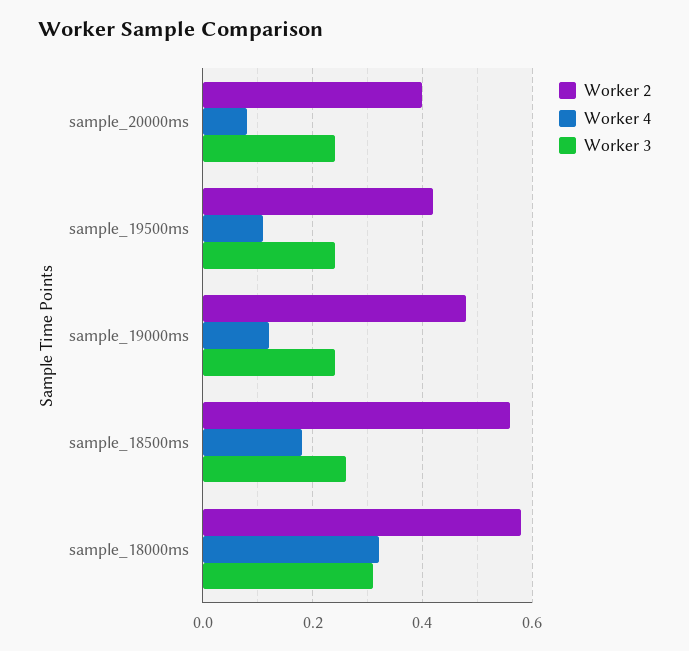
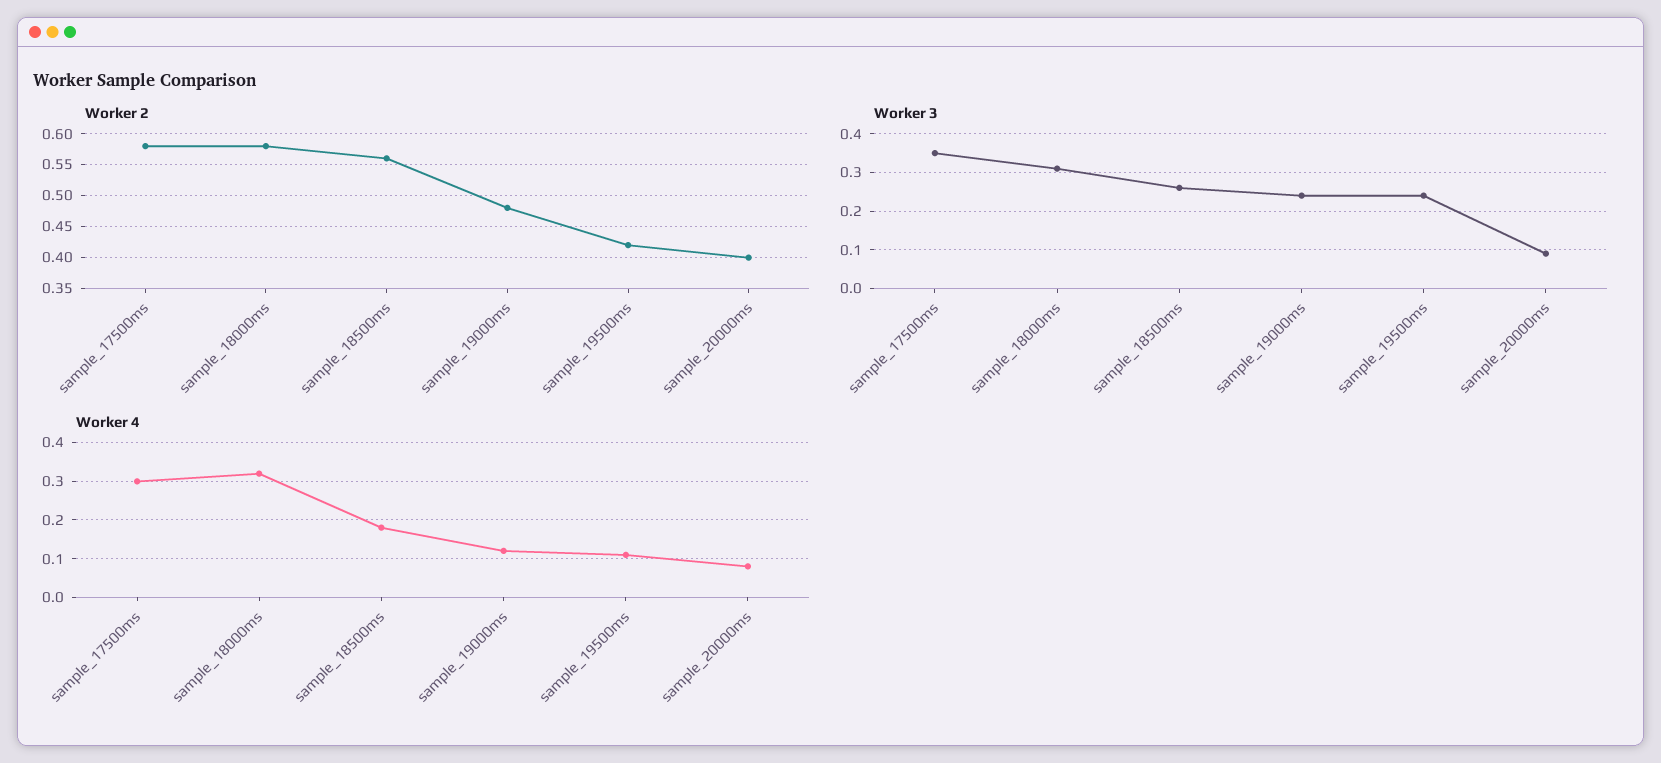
Worker 3, sample_20000ms: 0.25 -> 0.1
Worker 2, sample_17500ms: none -> 0.58
Worker 3, sample_17500ms: none -> 0.35
Worker 4, sample_17500ms: none -> 0.3

